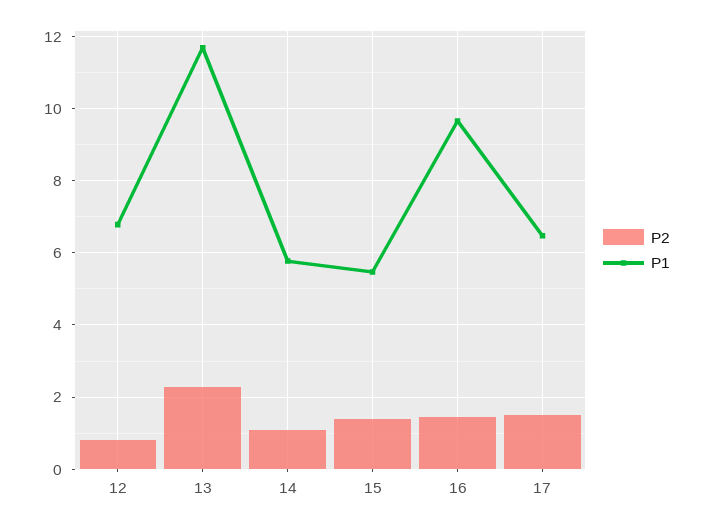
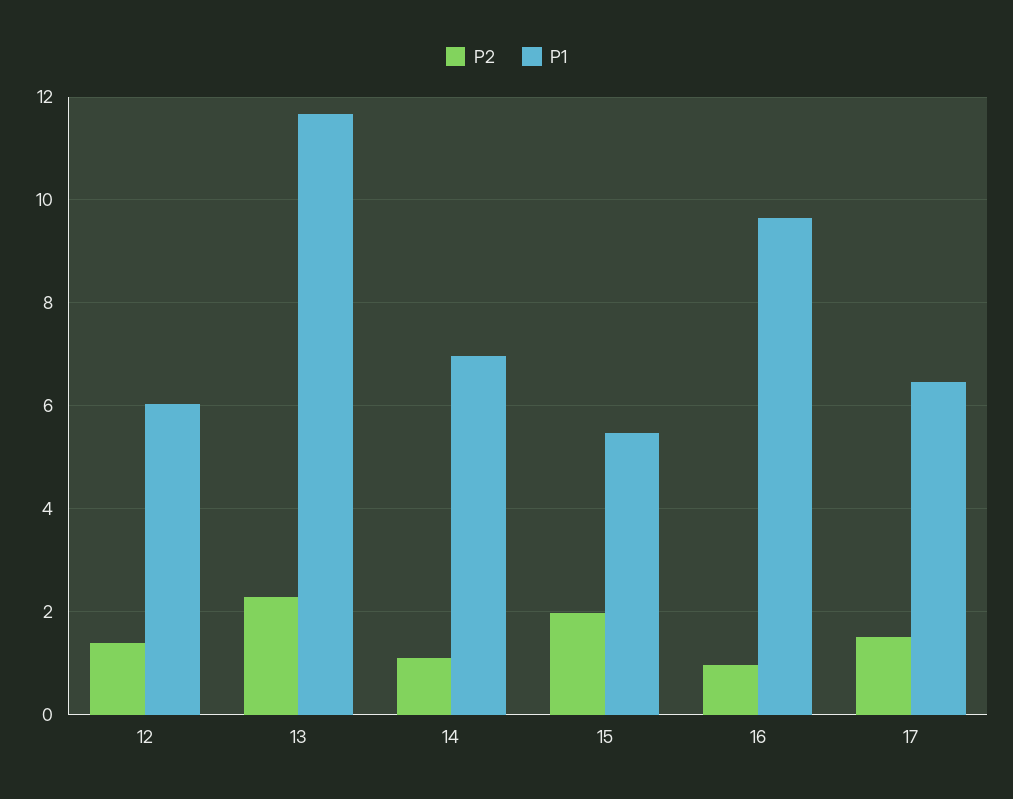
P2, 12: 0.8 -> 1.4
P1, 12: 6.8 -> 6
P1, 14: 5.8 -> 7
P2, 15: 1.4 -> 2
P2, 16: 1.4 -> 1

